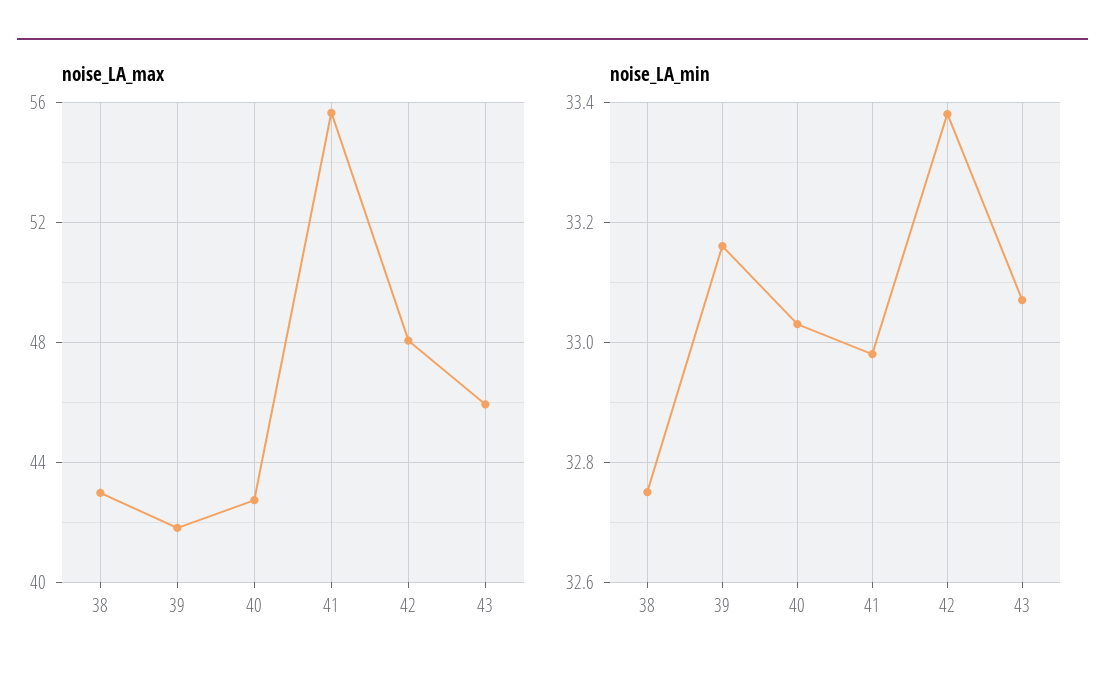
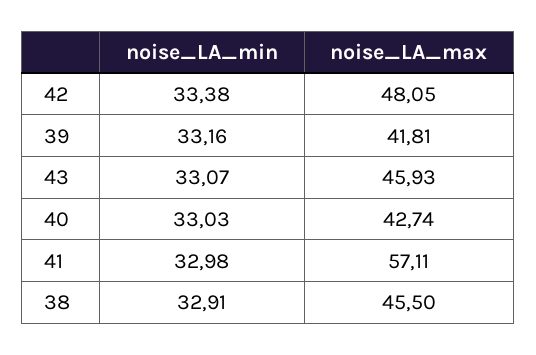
noise_LA_max, 38: 43 -> 45.5
noise_LA_max, 41: 55.5 -> 57.11
noise_LA_min, 38: 32.75 -> 32.91

